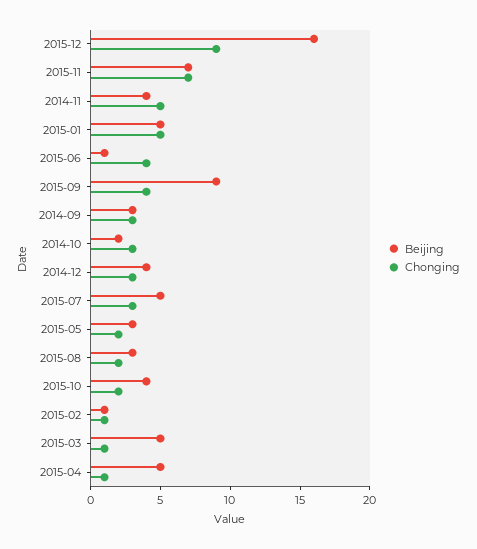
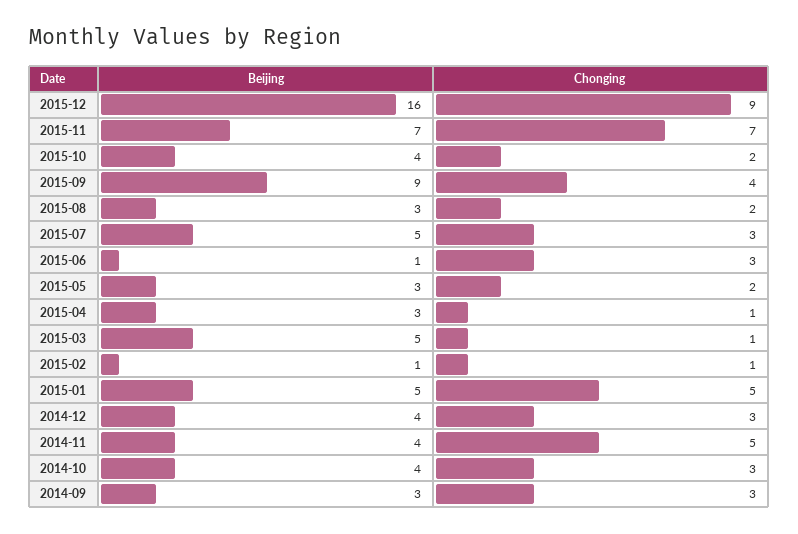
Chonging, 2015-06: 4 -> 3
Beijing, 2014-10: 2 -> 4
Beijing, 2015-04: 5 -> 3

